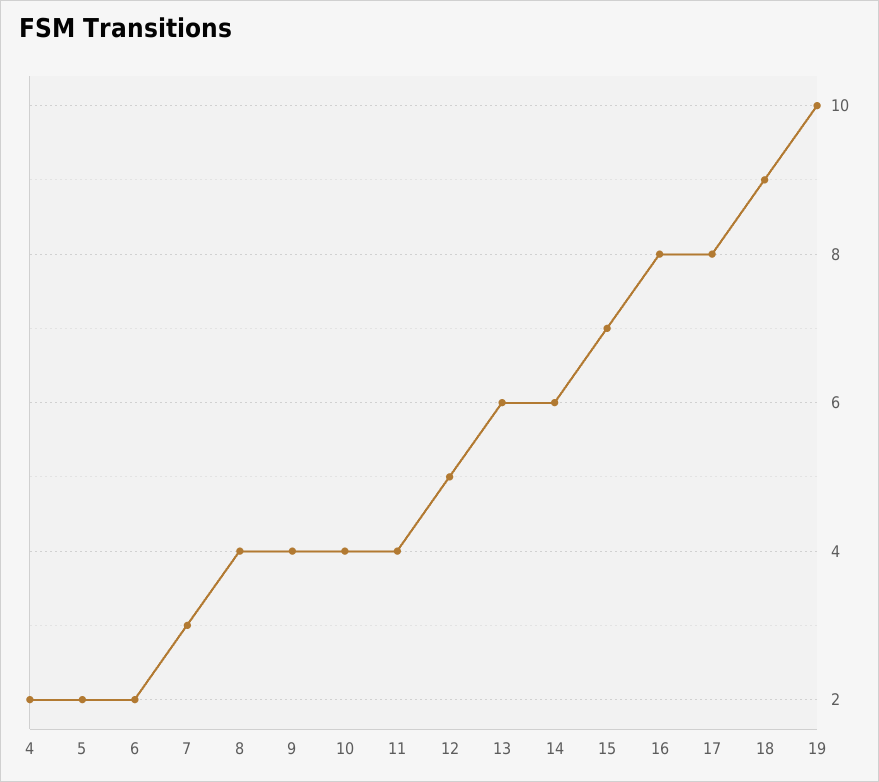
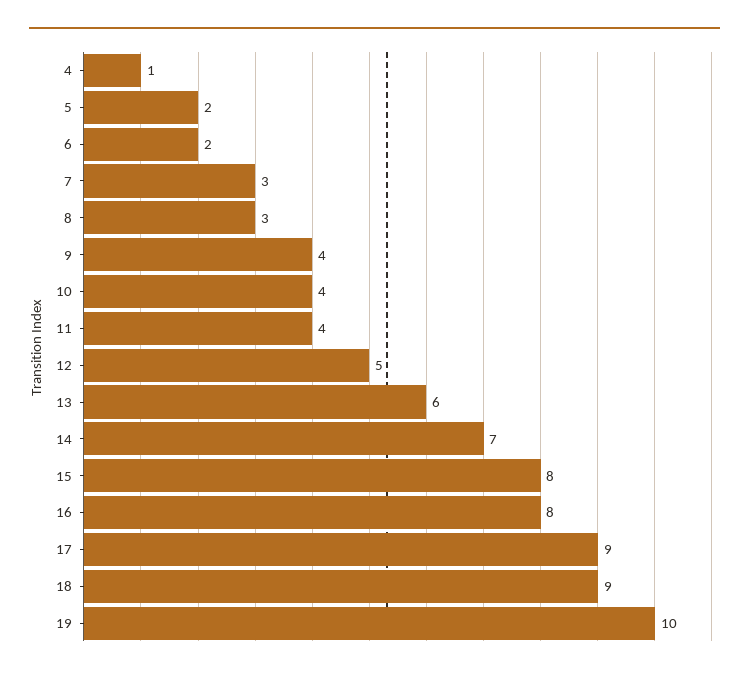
4: 2 -> 1
8: 4 -> 3
14: 6 -> 7
15: 7 -> 8
17: 8 -> 9

